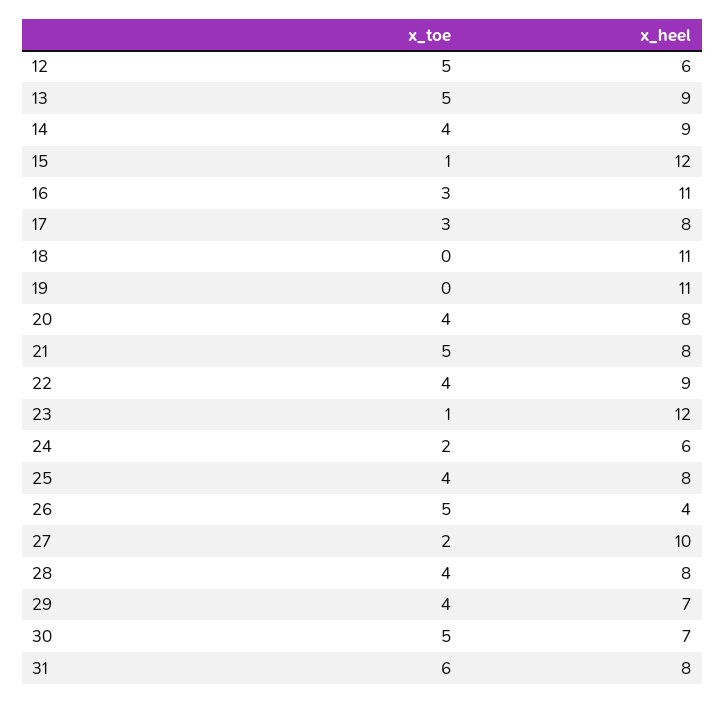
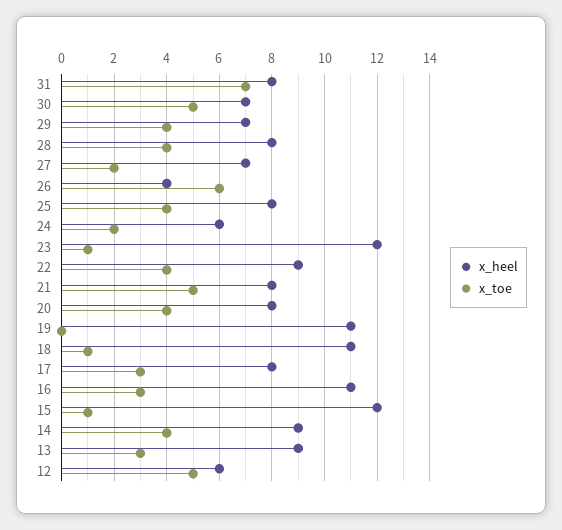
x_toe, 13: 5 -> 3
x_toe, 18: 0 -> 1
x_toe, 26: 5 -> 6
x_heel, 27: 10 -> 7
x_toe, 31: 6 -> 7

